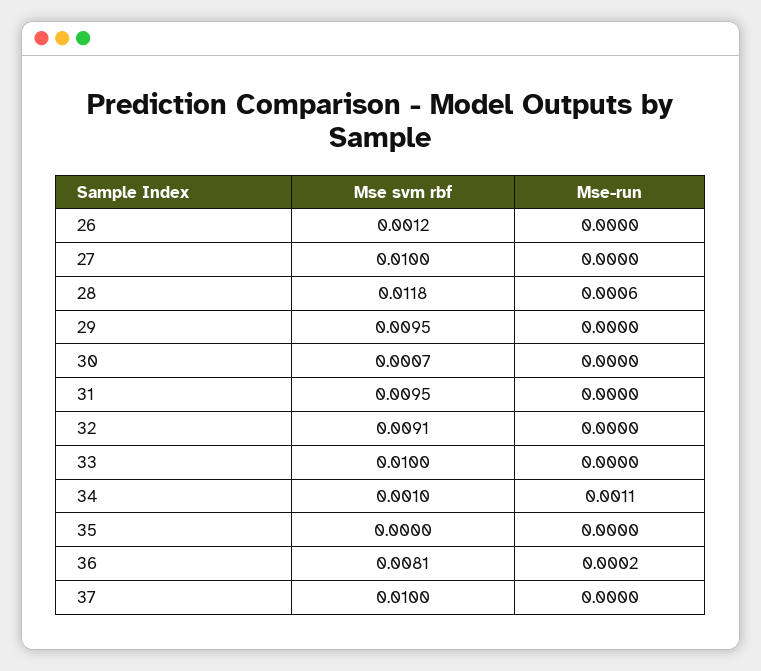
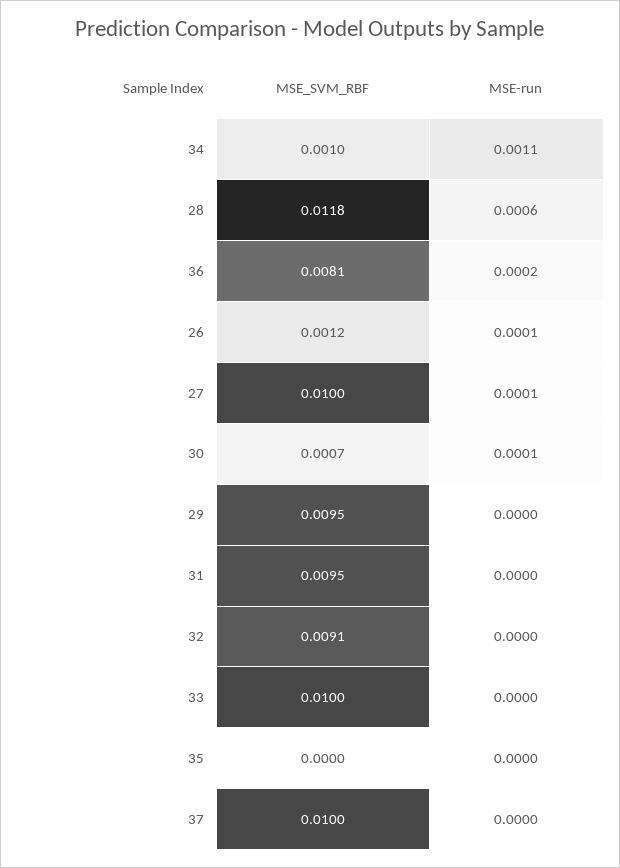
Mse-run, 26: 0 -> 0.0001
Mse-run, 27: 0 -> 0.0001
Mse-run, 30: 0 -> 0.0001

